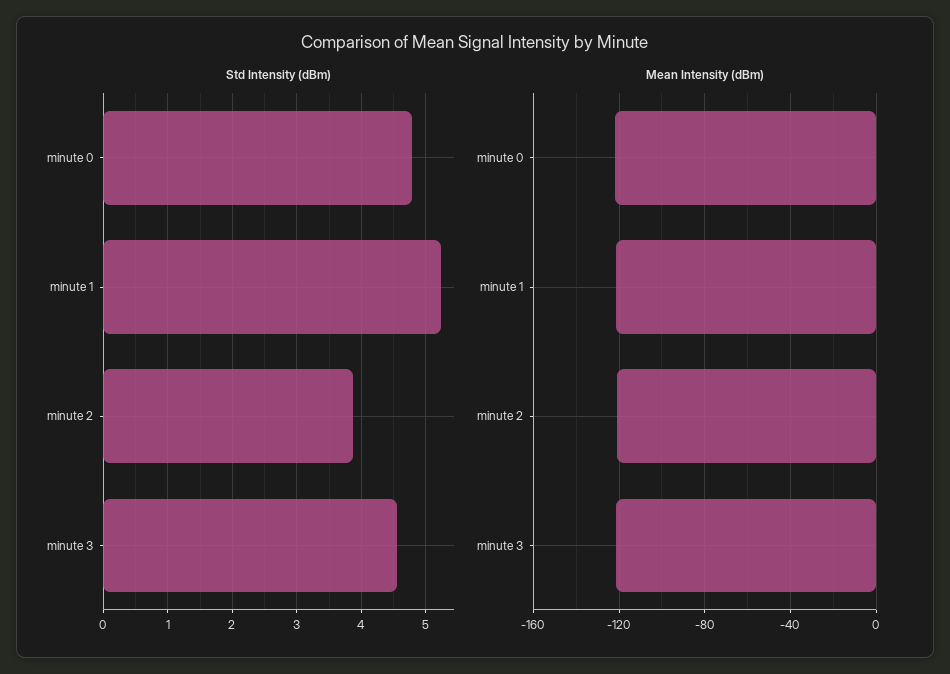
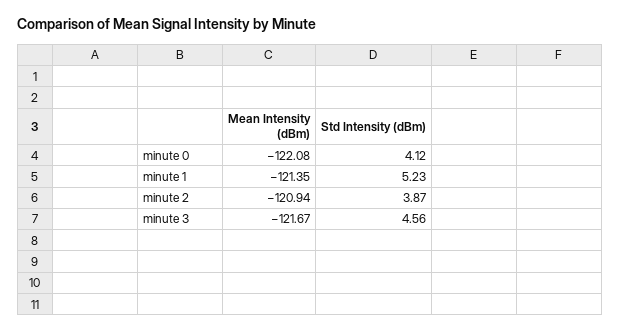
Std Intensity (dBm), minute 0: 4.8 -> 4.12

